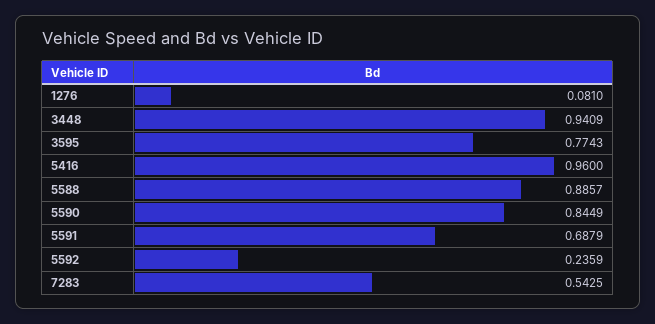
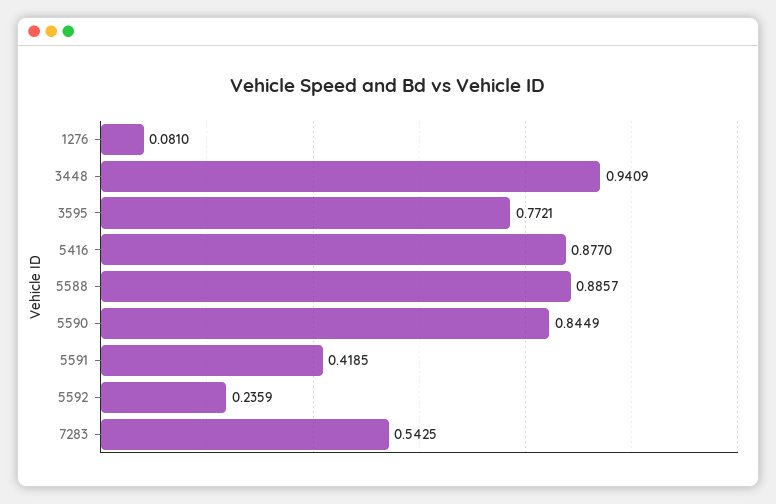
3595: 0.7743 -> 0.7721
5416: 0.96 -> 0.877
5591: 0.6879 -> 0.4185

